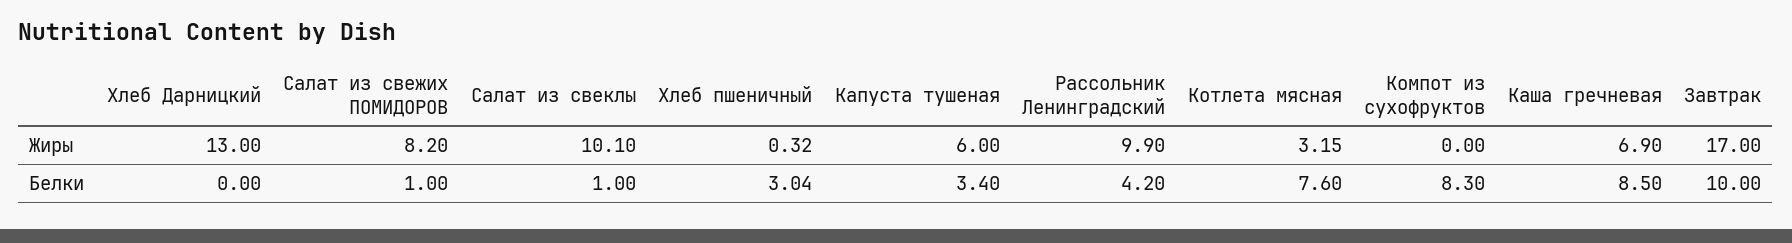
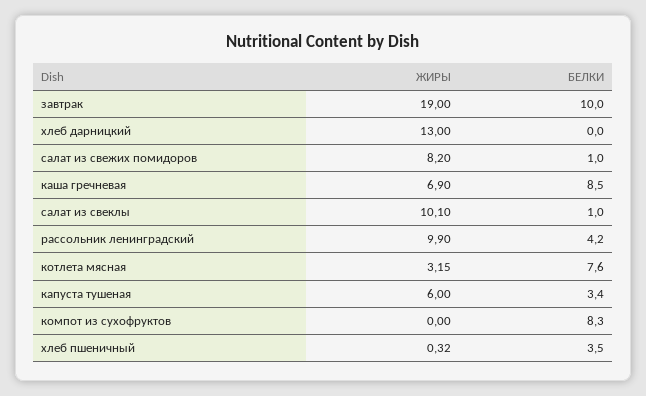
Завтрак, Жиры: 17 -> 19
Хлеб пшеничный, Белки: 3.04 -> 3.5

